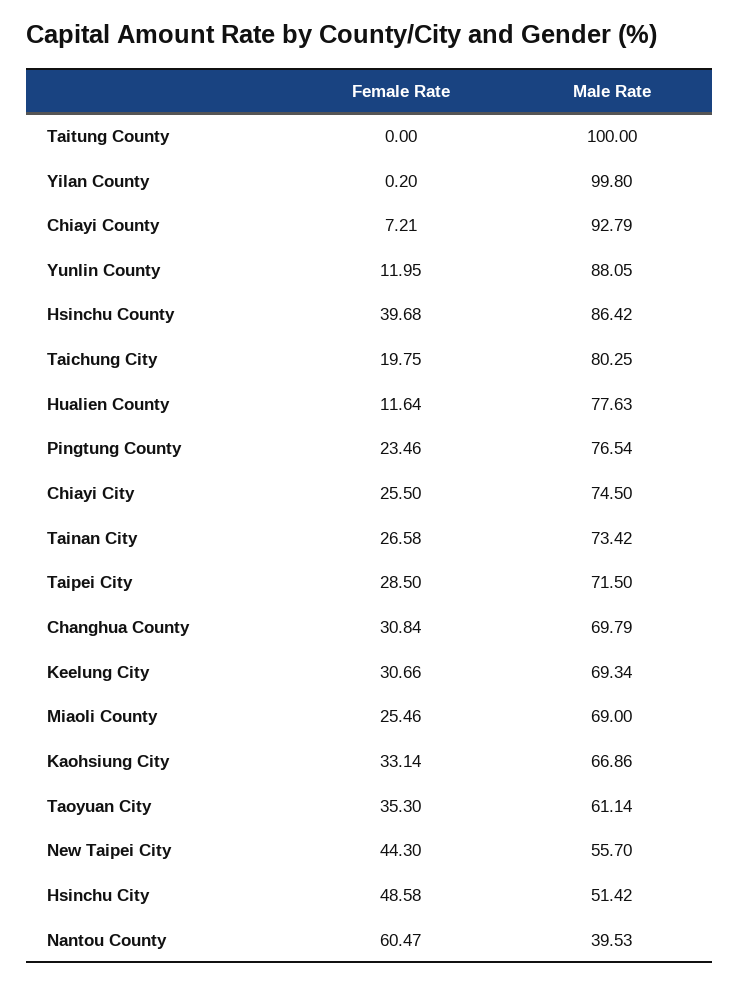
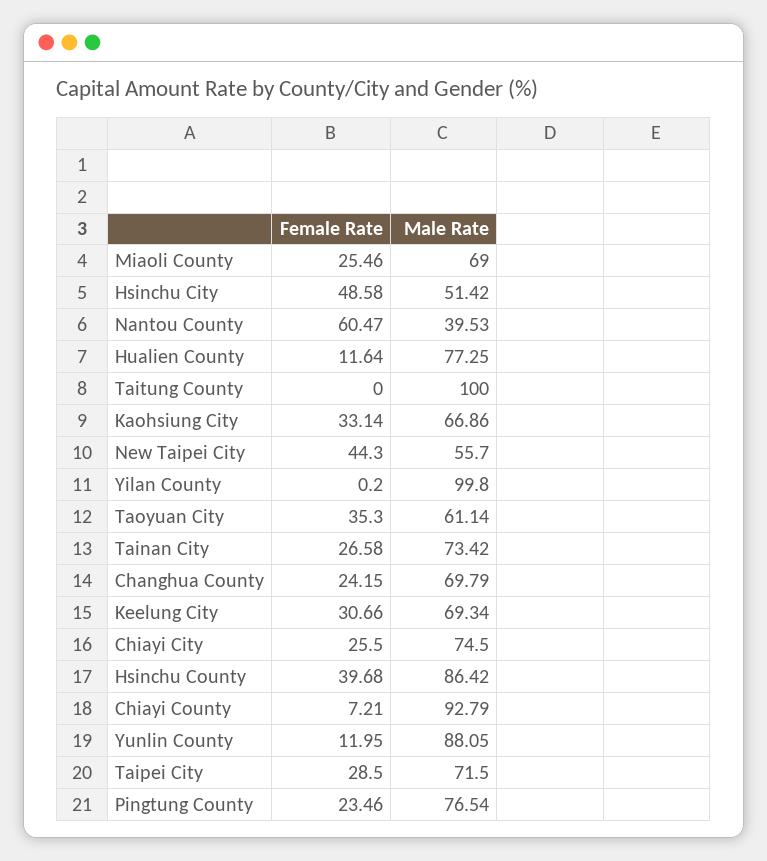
Female Rate, Taichung City: 19.75 -> none
Male Rate, Taichung City: 80.25 -> none
Male Rate, Hualien County: 77.63 -> 77.25
Female Rate, Changhua County: 30.84 -> 24.15

